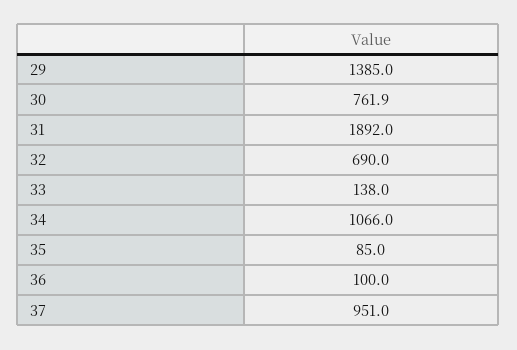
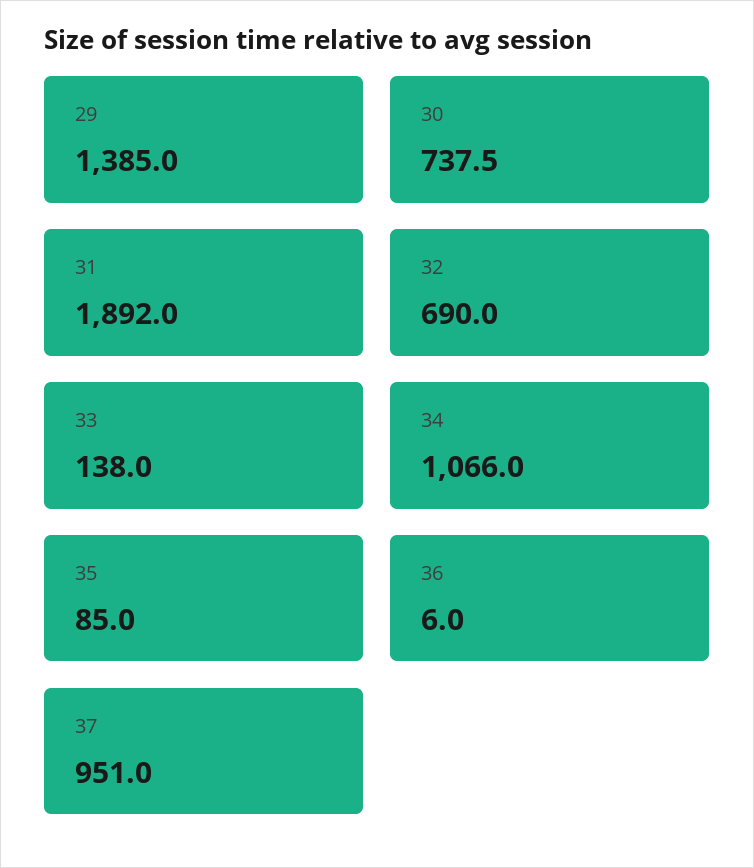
30: 761.9 -> 737.5
36: 100 -> 6

